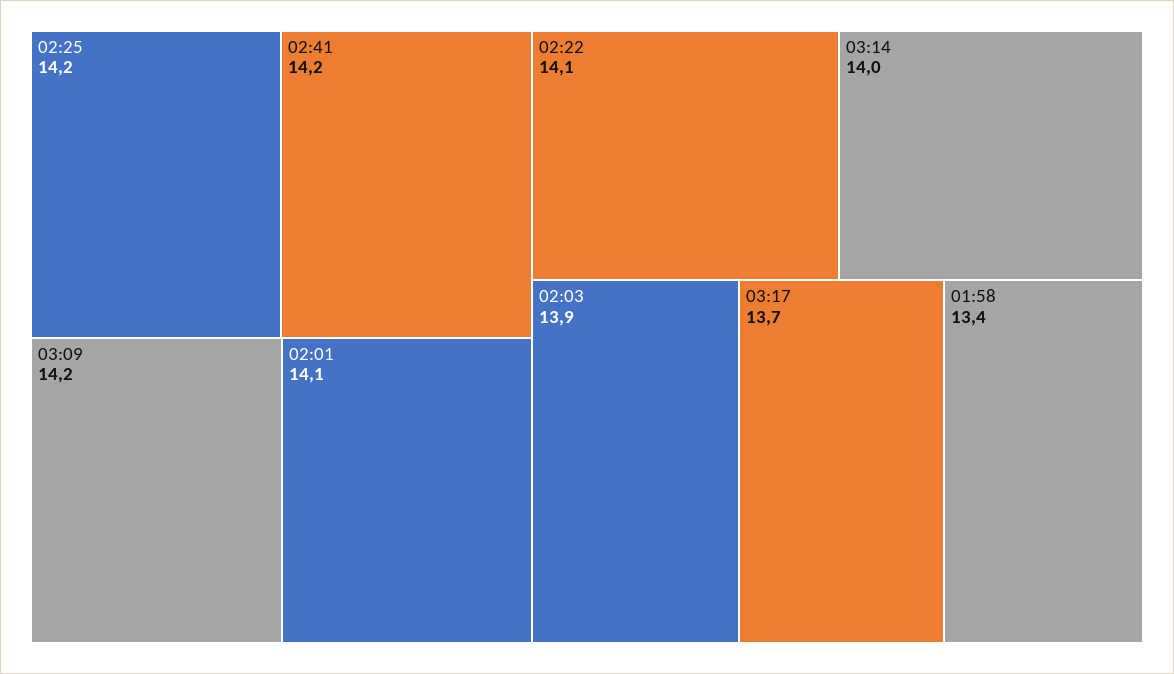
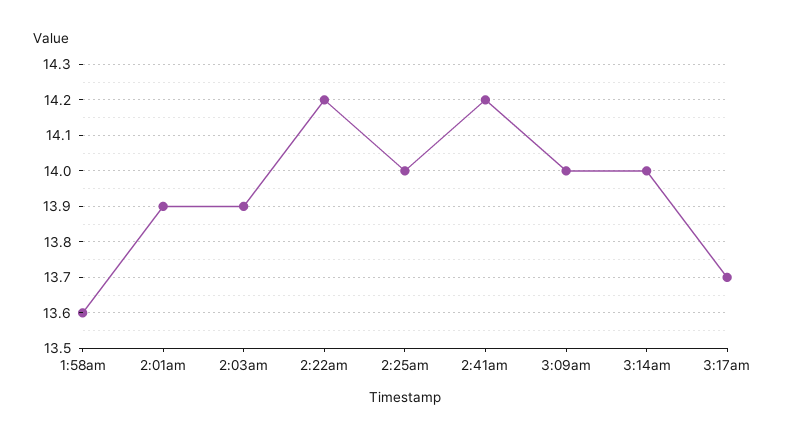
02:25: 14.2 -> 14
03:09: 14.2 -> 14
02:01: 14.1 -> 13.9
02:22: 14.1 -> 14.2
01:58: 13.4 -> 13.6

